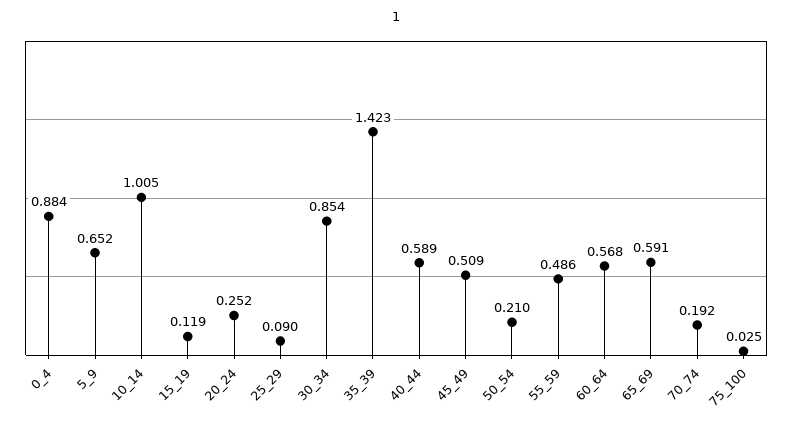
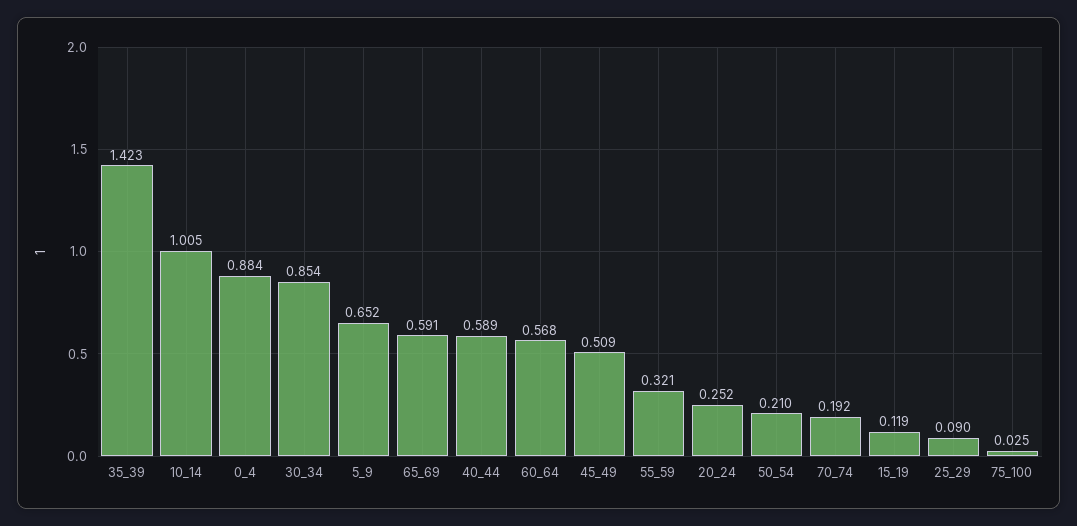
55_59: 0.486 -> 0.321

